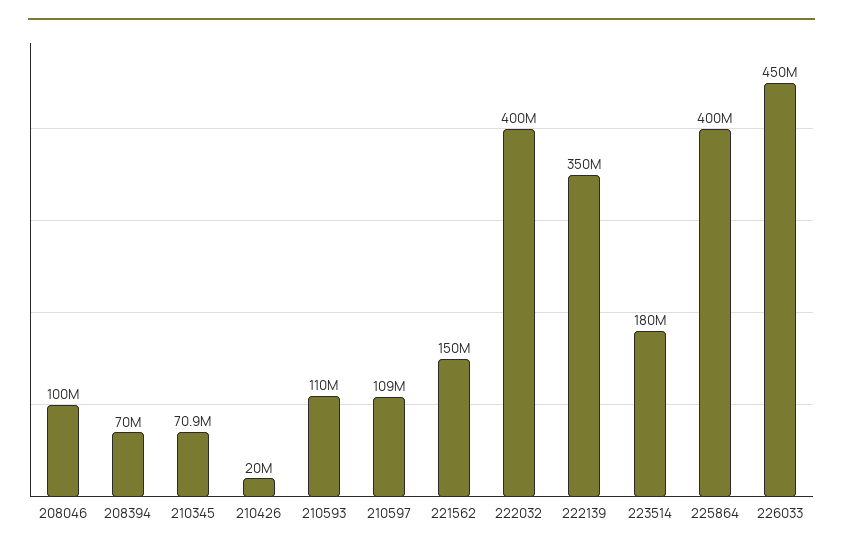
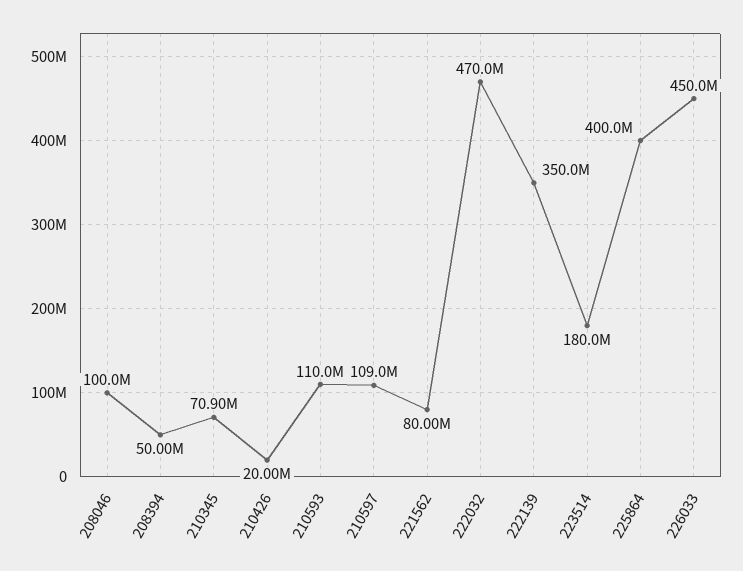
208394: 70000000 -> 50000000
221562: 150000000 -> 80000000
222032: 400000000 -> 470000000

